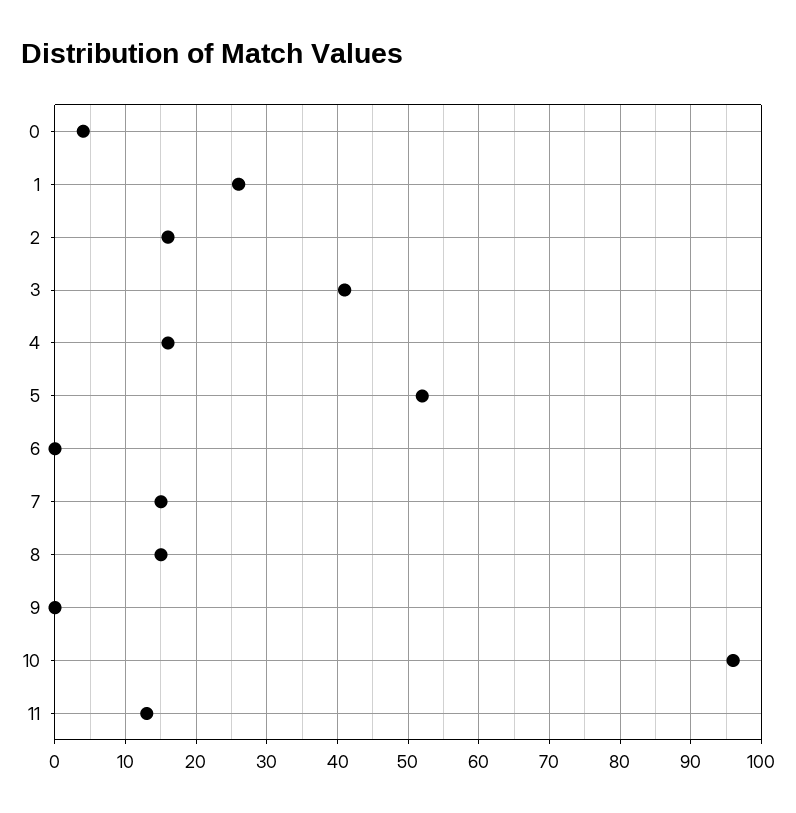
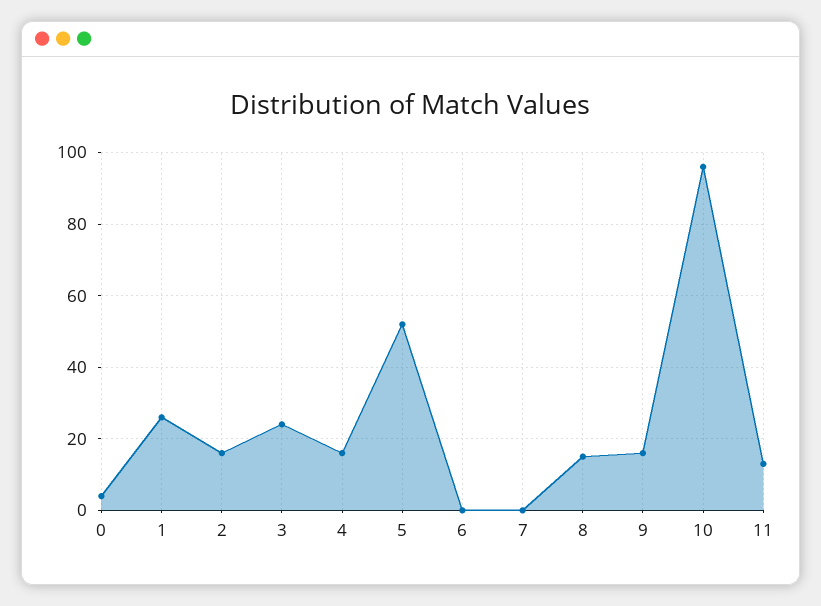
3: 41 -> 25
7: 15 -> 0
9: 0 -> 15

